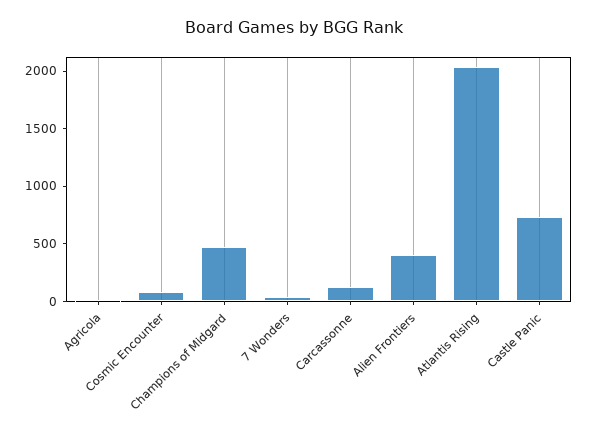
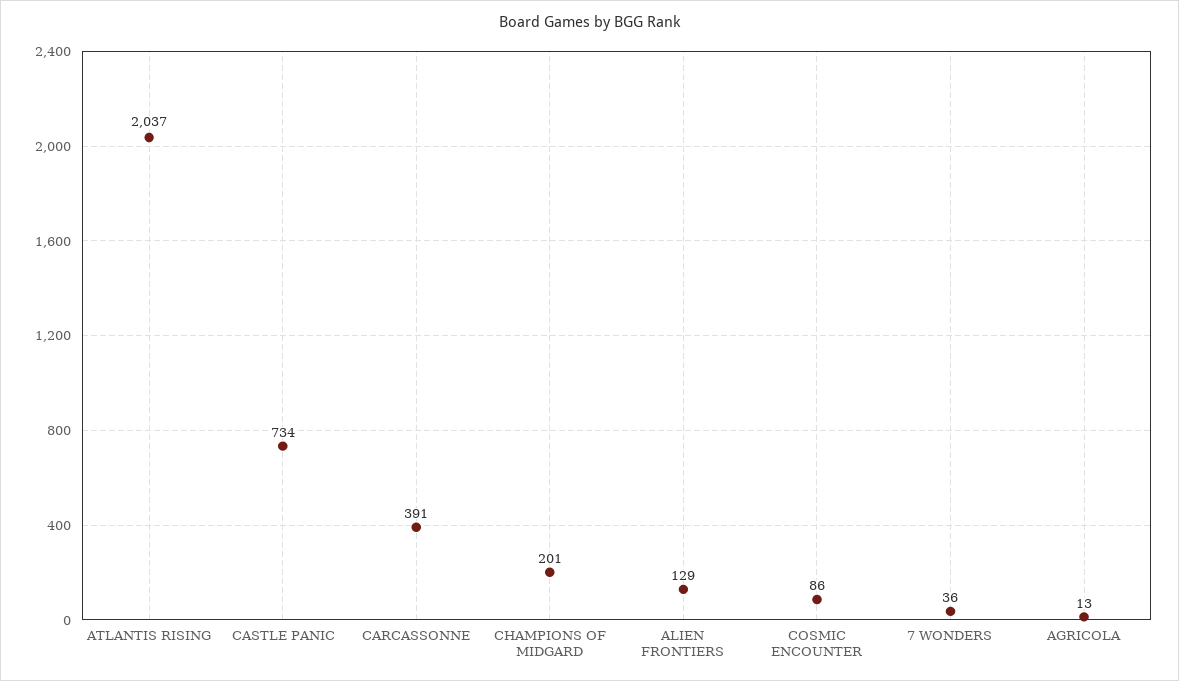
Champions of Midgard: 500 -> 201
Carcassonne: 100 -> 391
Alien Frontiers: 400 -> 129

